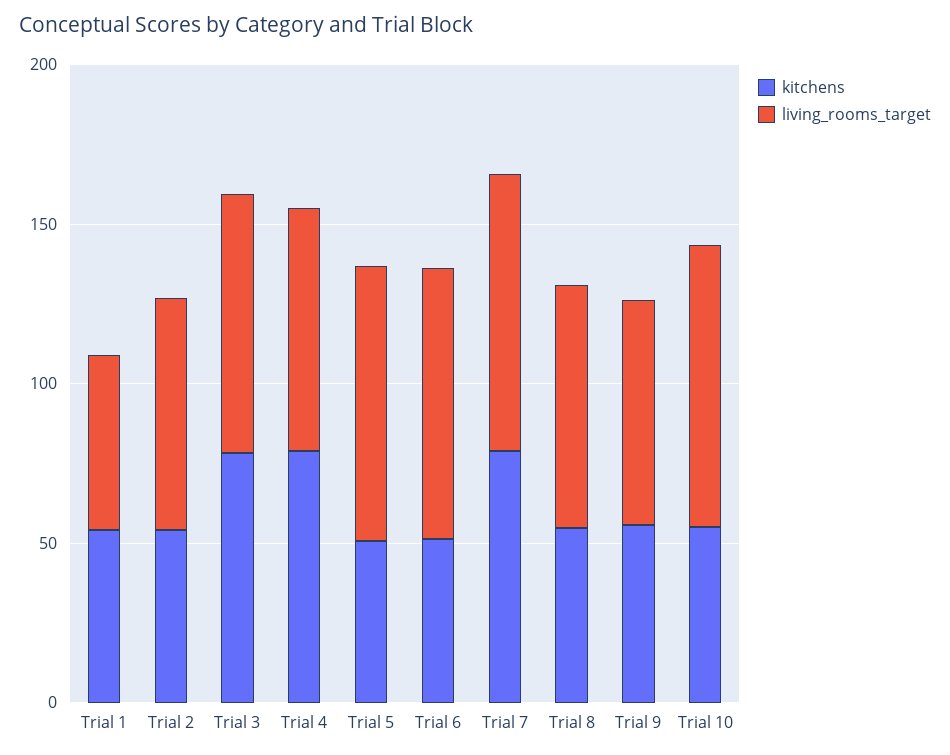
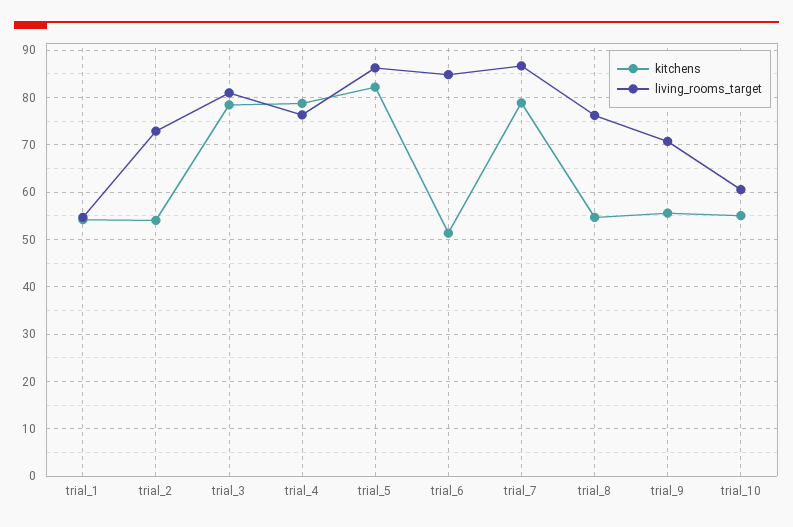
kitchens, Trial 5: 50 -> 82
living_rooms_target, Trial 10: 90 -> 60

